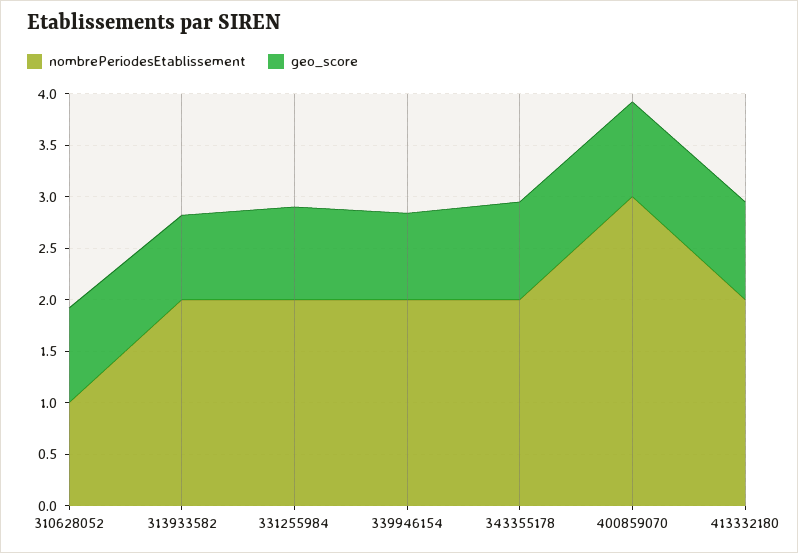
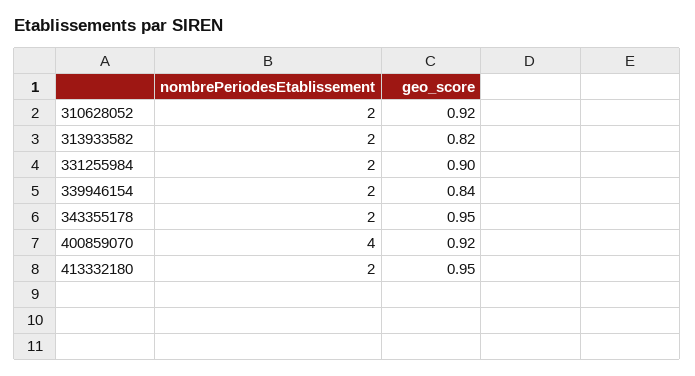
nombrePeriodesEtablissement, 310628052: 1 -> 2
nombrePeriodesEtablissement, 400859070: 3 -> 4

